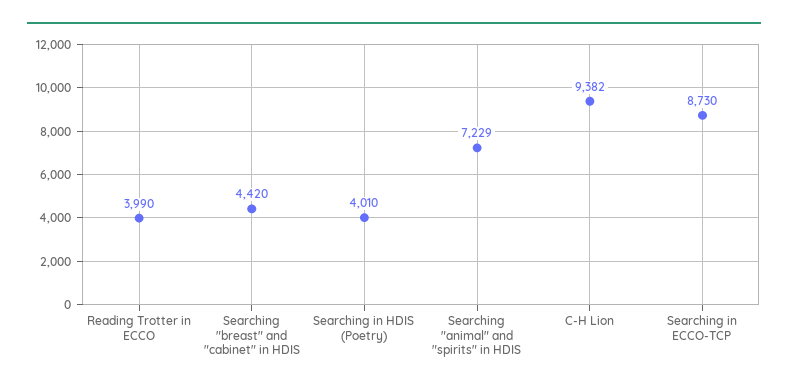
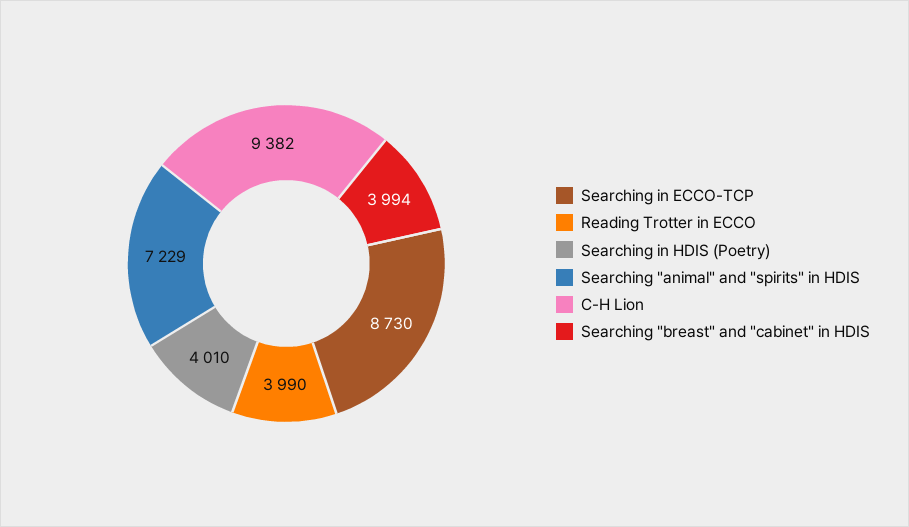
Searching "breast" and "cabinet" in HDIS: 4420 -> 3994

